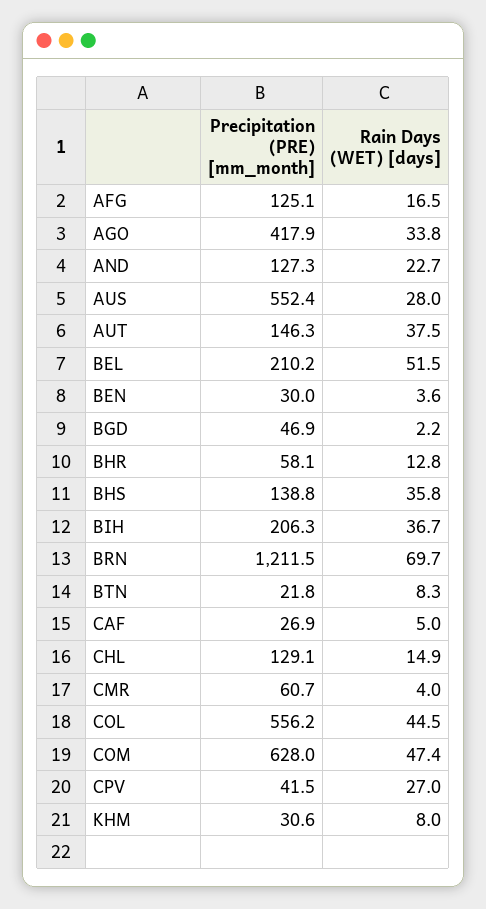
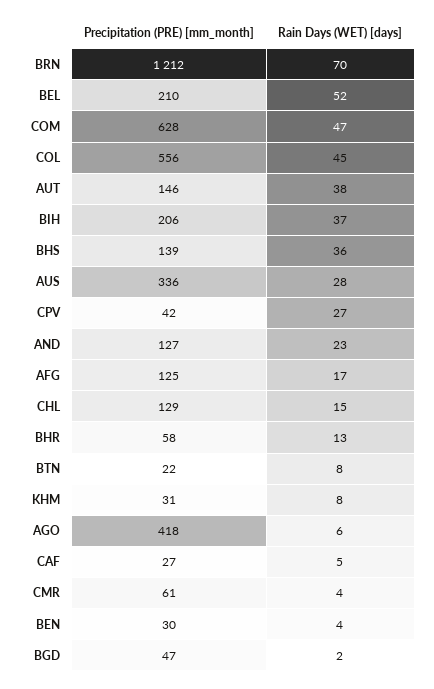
Rain Days (WET) [days], AGO: 33.8 -> 6
Precipitation (PRE) [mm_month], AUS: 552.4 -> 336

